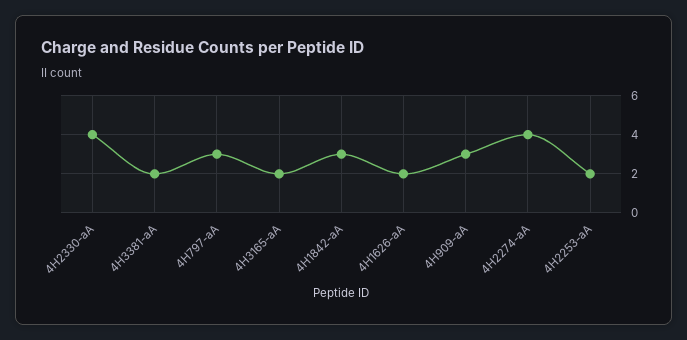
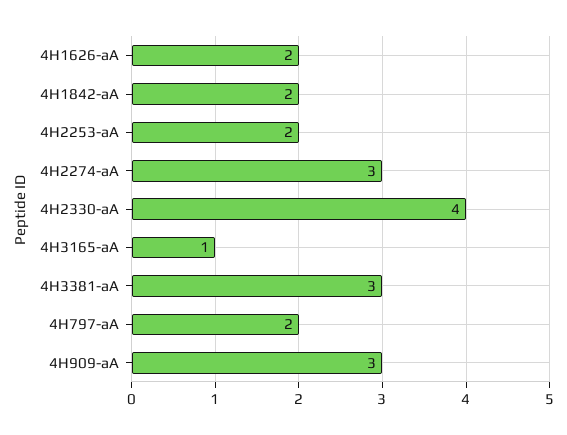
4H3381-aA: 2 -> 3
4H797-aA: 3 -> 2
4H3165-aA: 2 -> 1
4H1842-aA: 3 -> 2
4H2274-aA: 4 -> 3

